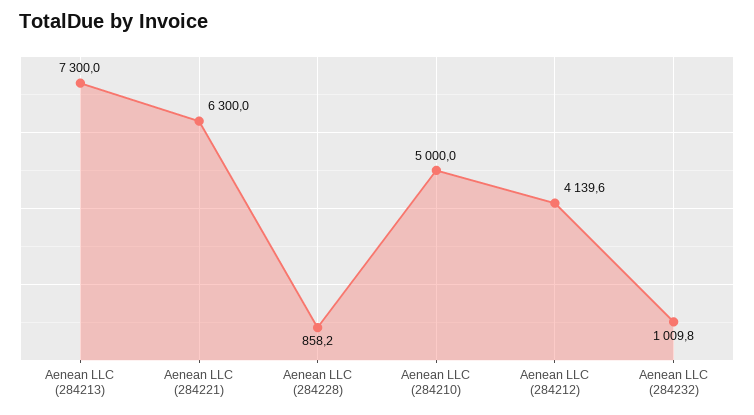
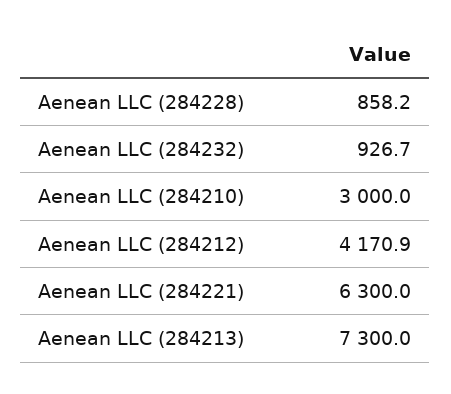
Aenean LLC (284210): 5000 -> 3000
Aenean LLC (284212): 4139.6 -> 4170.9
Aenean LLC (284232): 1009.8 -> 926.7

